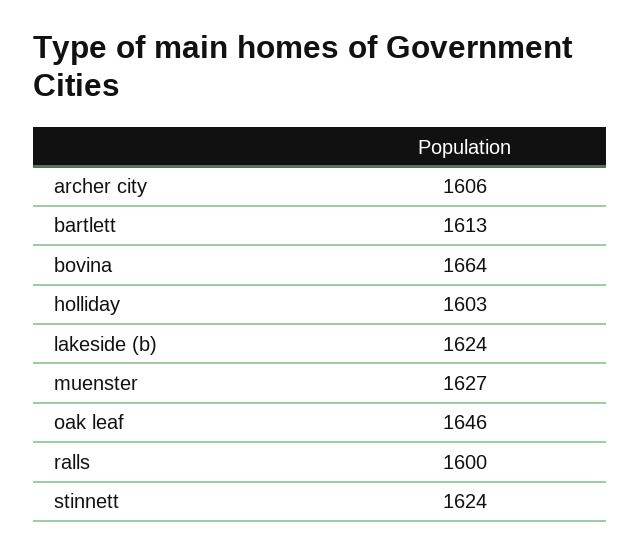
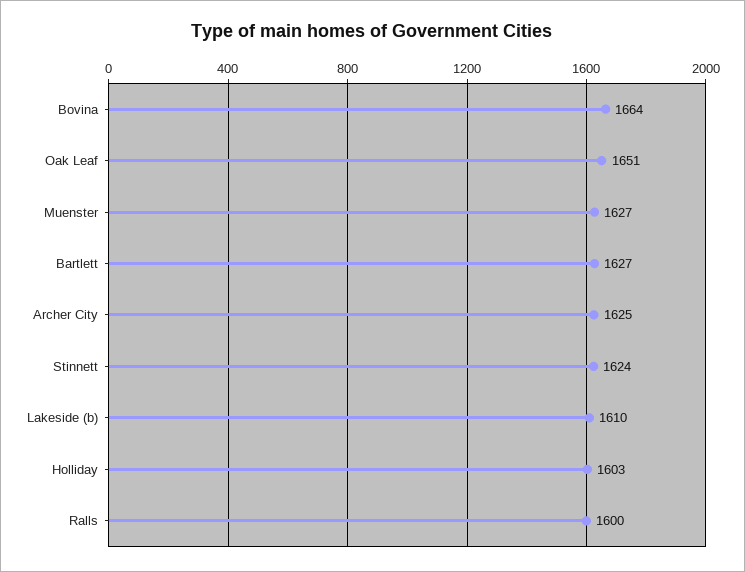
archer city: 1606 -> 1625
bartlett: 1613 -> 1627
lakeside (b): 1624 -> 1610
oak leaf: 1646 -> 1651

